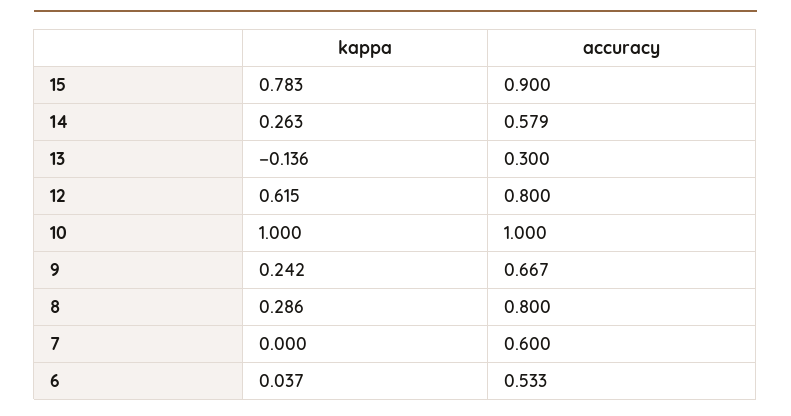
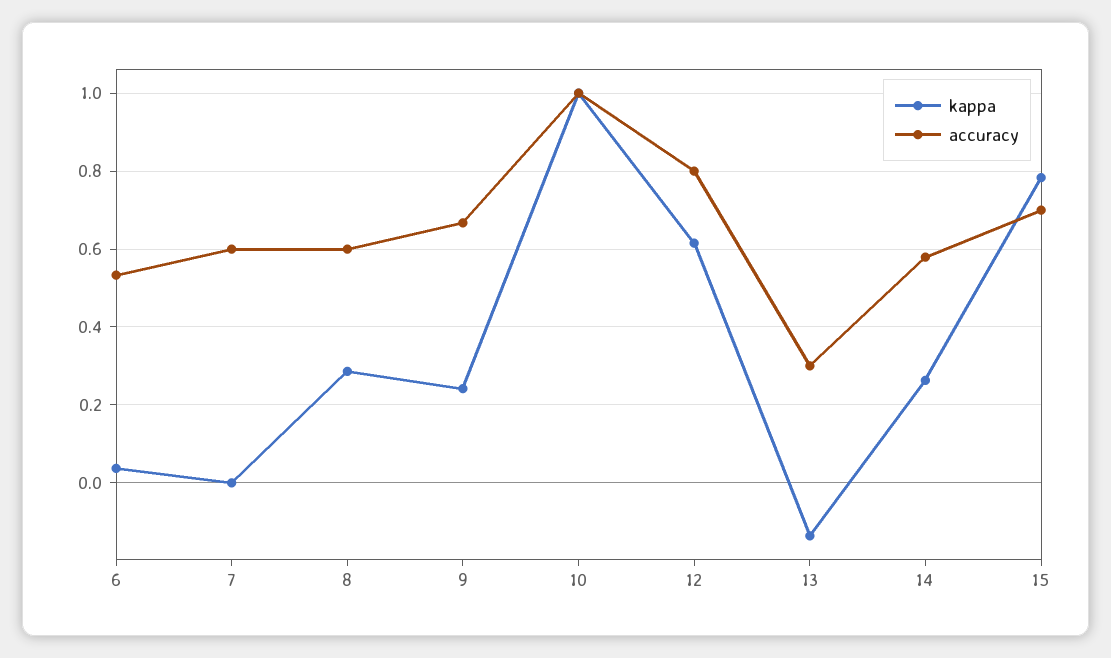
accuracy, 15: 0.9 -> 0.7
accuracy, 8: 0.8 -> 0.6

